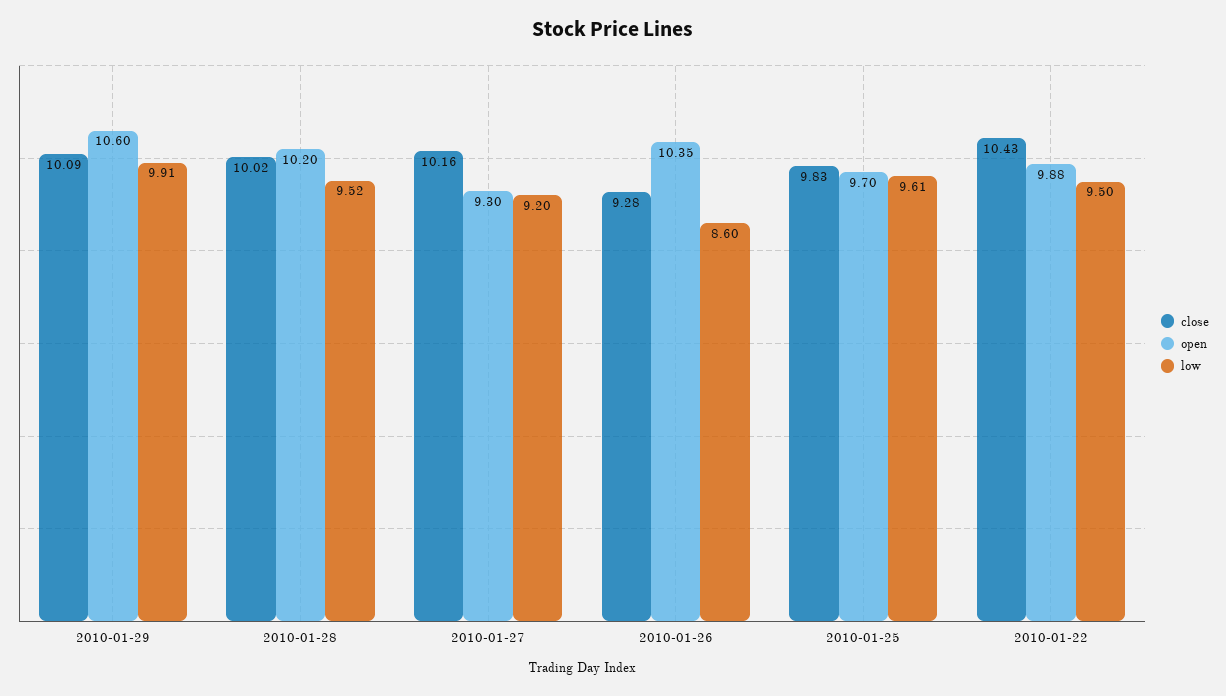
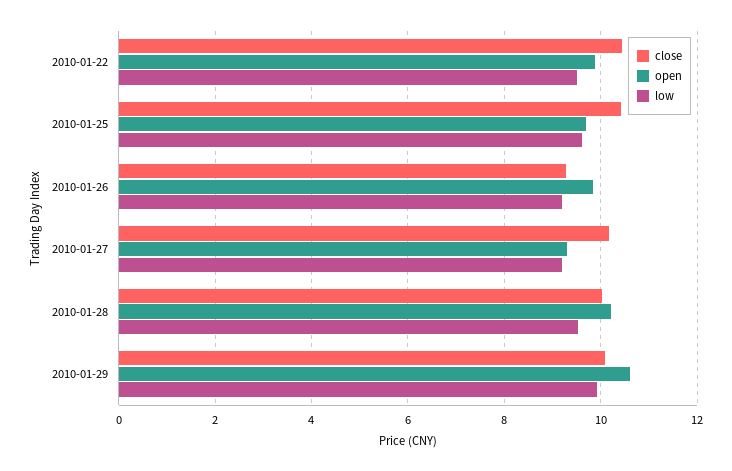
open, 2010-01-26: 10.35 -> 9.8
low, 2010-01-26: 8.6 -> 9.2
close, 2010-01-25: 9.83 -> 10.4

